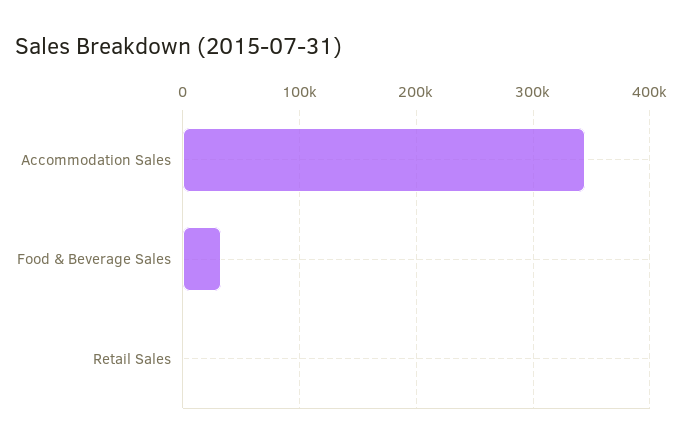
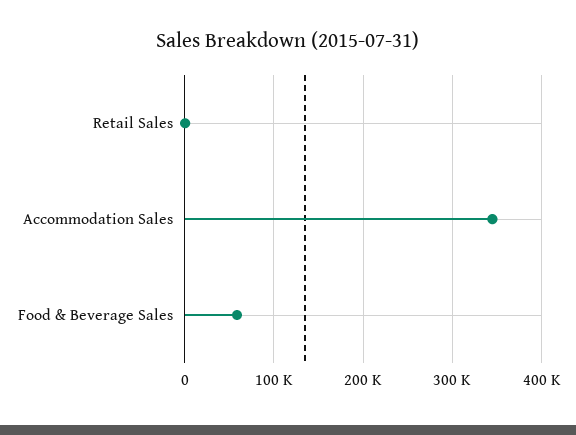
Food & Beverage Sales: 30000 -> 60000

